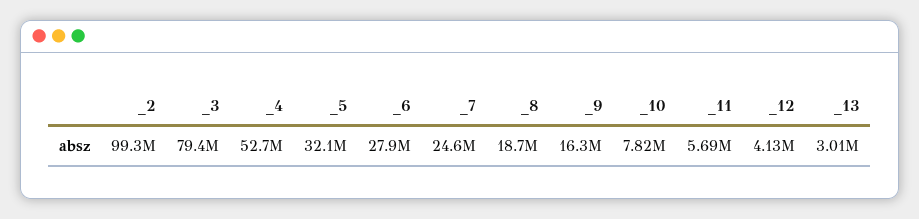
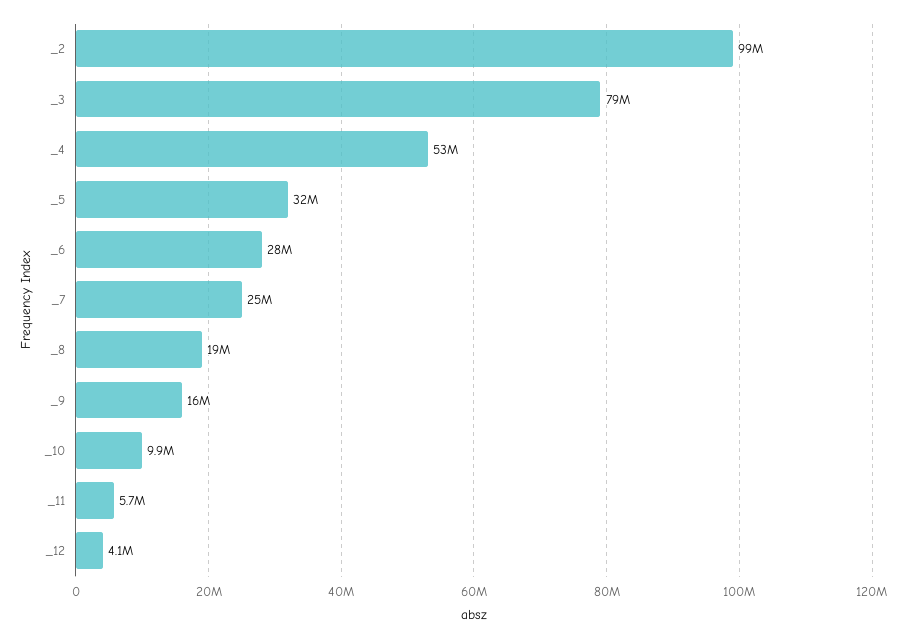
_10: 7820000 -> 9900000
_13: 3010000 -> none

